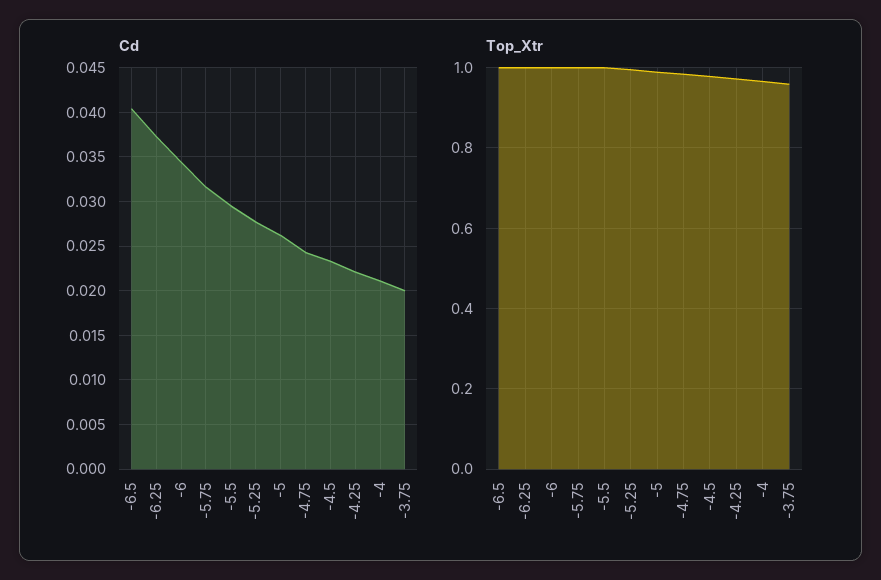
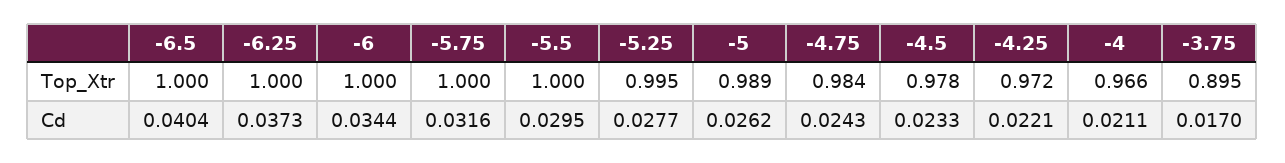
Cd, -3.75: 0.02 -> 0.017
Top_Xtr, -3.75: 0.96 -> 0.895

